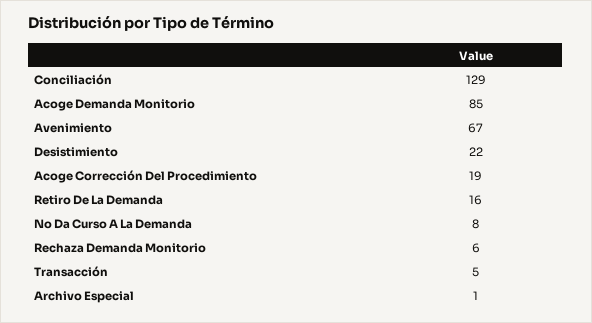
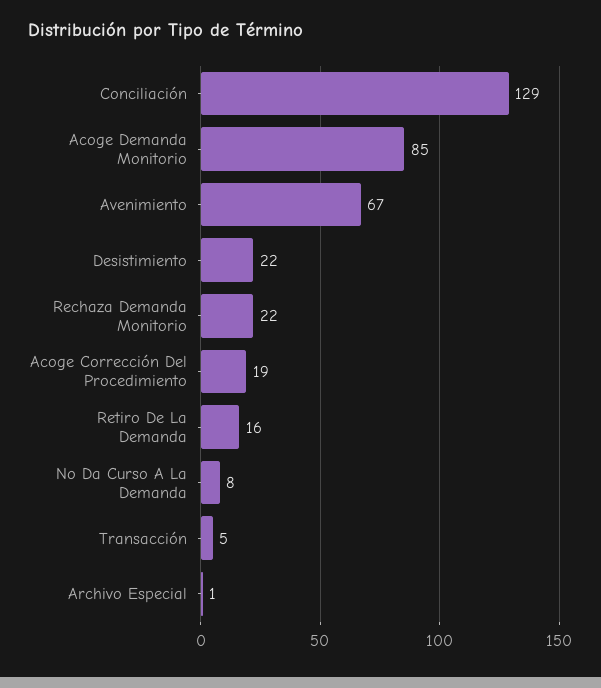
Rechaza Demanda Monitorio: 6 -> 22

